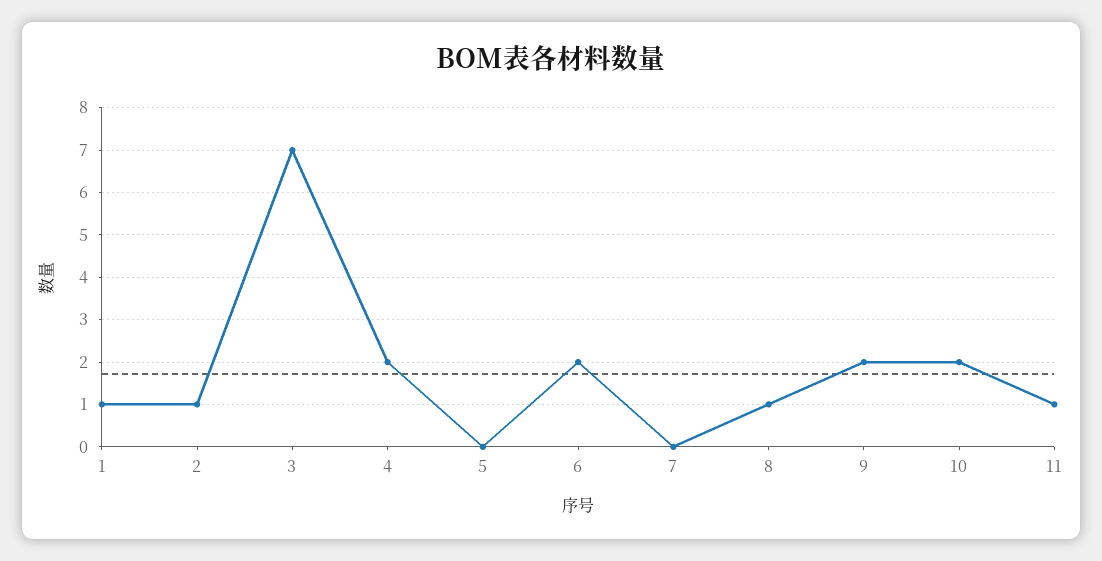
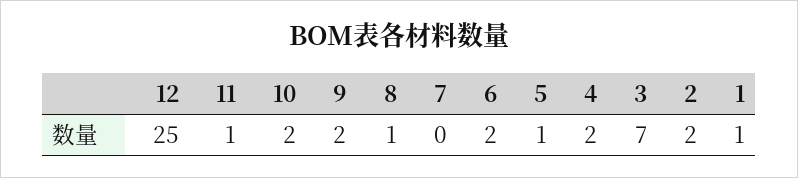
2: 1 -> 2
5: 0 -> 1
12: none -> 25

